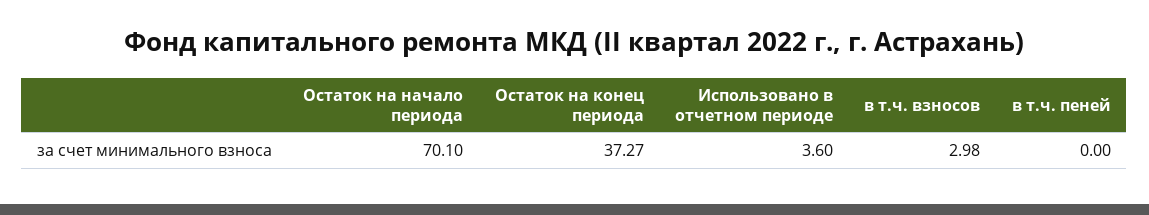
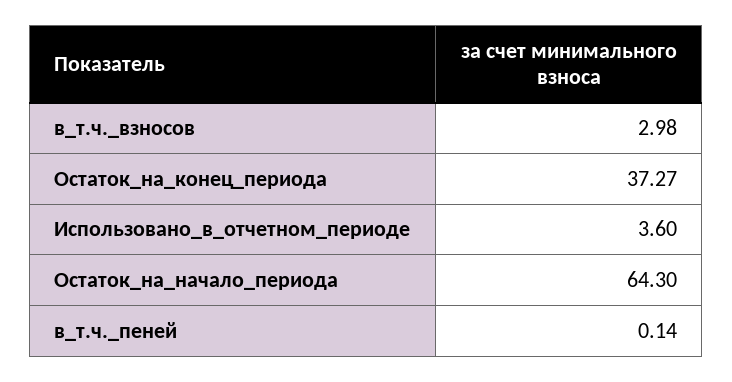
Остаток на начало периода: 70.1 -> 64.3
в т.ч. пеней: 0 -> 0.14

